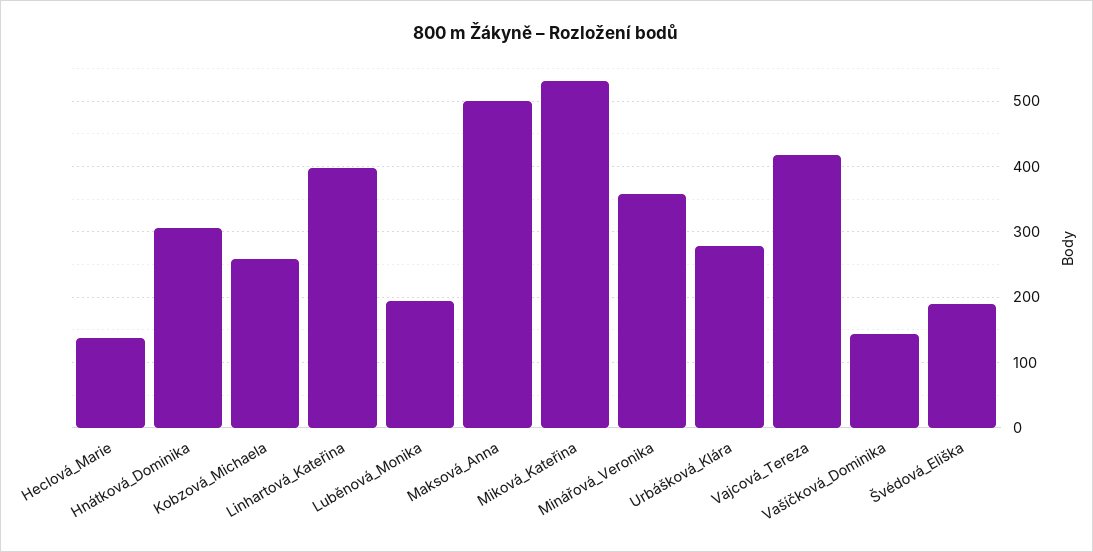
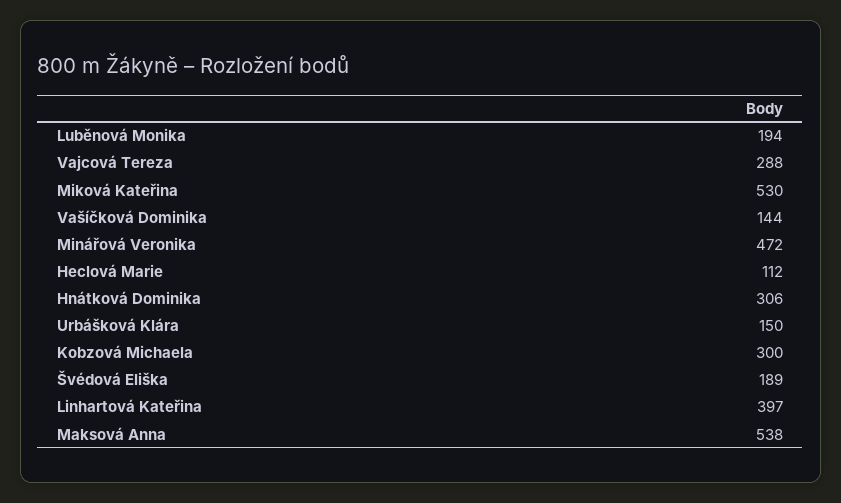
Heclová_Marie: 140 -> 112
Kobzová_Michaela: 260 -> 300
Maksová_Anna: 500 -> 538
Minářová_Veronika: 360 -> 472
Urbášková_Klára: 280 -> 150
Vajcová_Tereza: 420 -> 288

